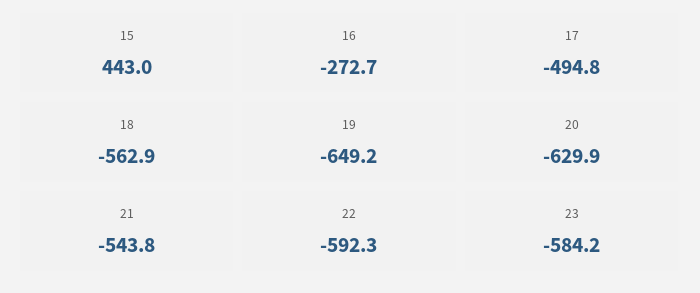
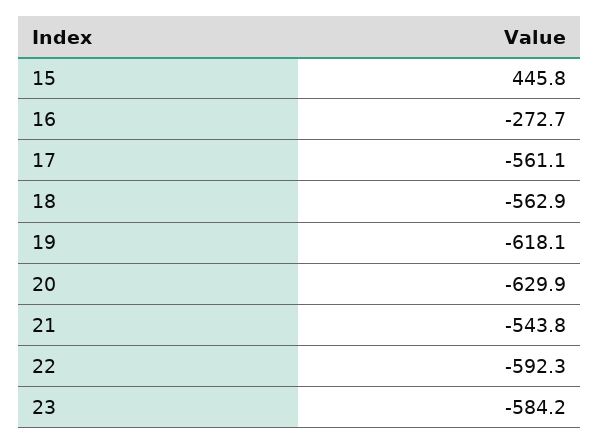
15: 443 -> 445.8
17: -494.8 -> -561.1
19: -649.2 -> -618.1

